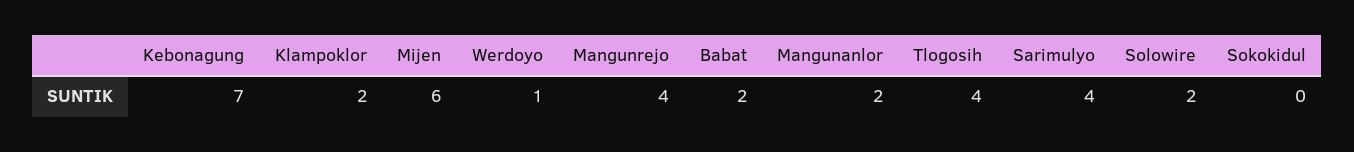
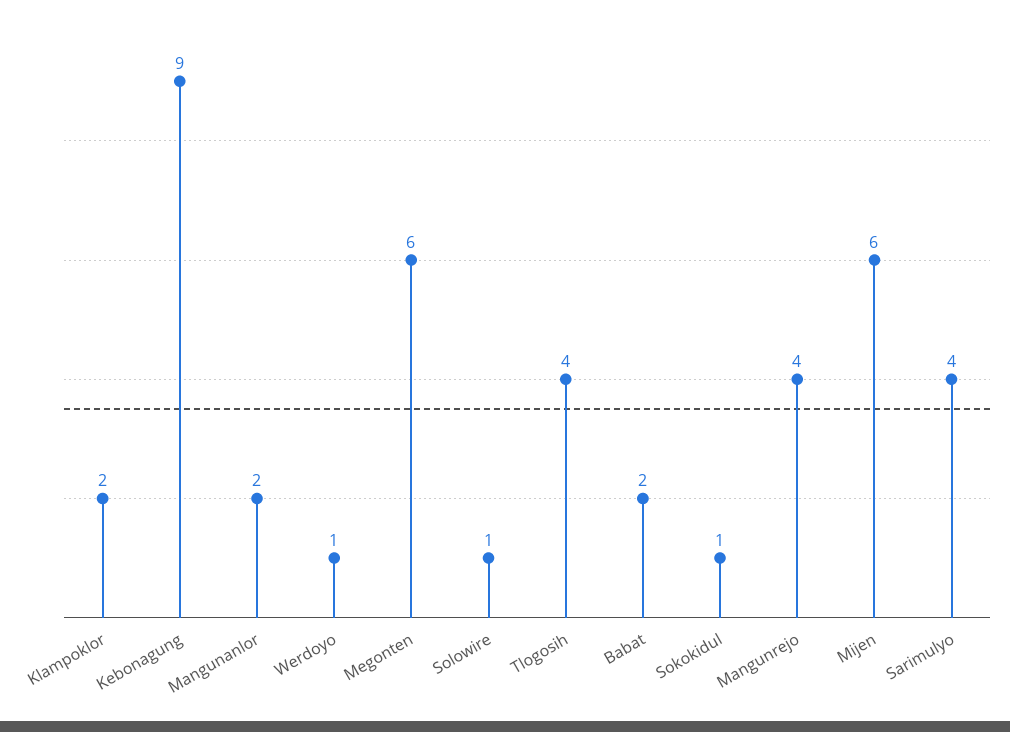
Kebonagung: 7 -> 9
Solowire: 2 -> 1
Sokokidul: 0 -> 1
Megonten: none -> 6

